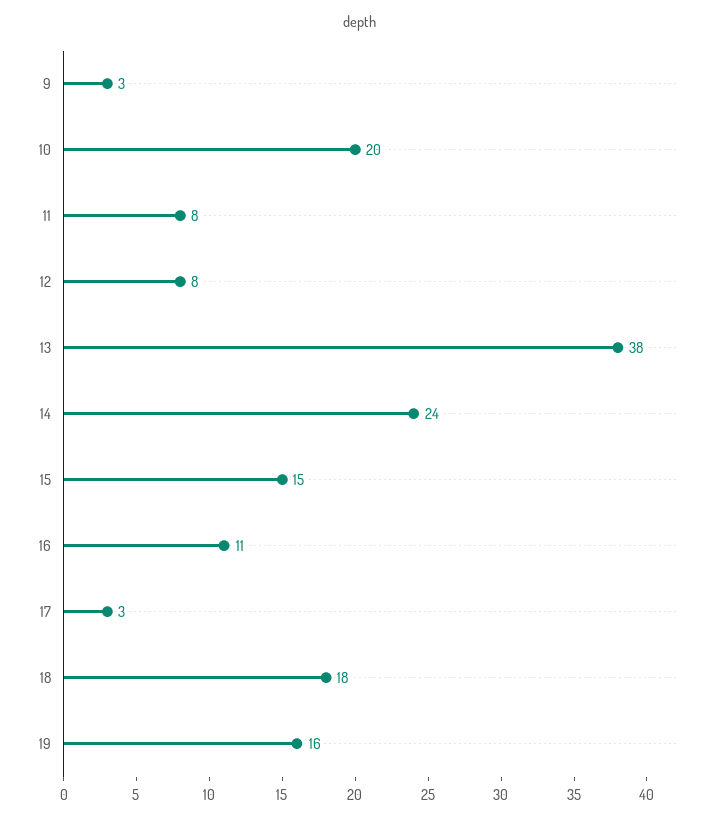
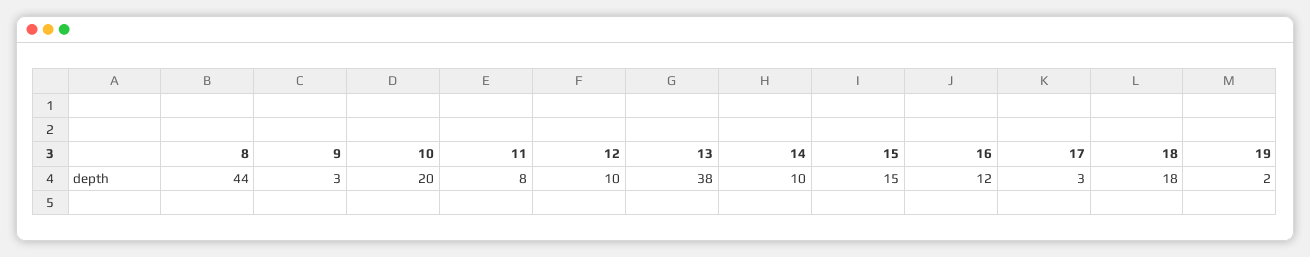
12: 8 -> 10
14: 24 -> 10
16: 11 -> 12
19: 16 -> 2
8: none -> 44

